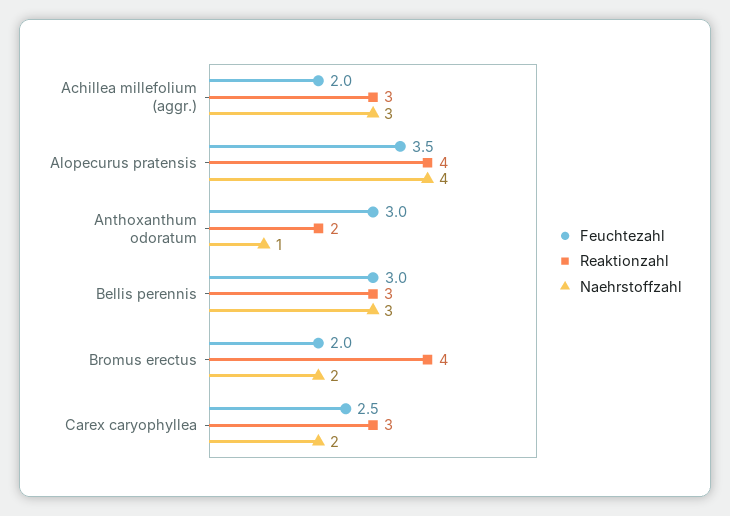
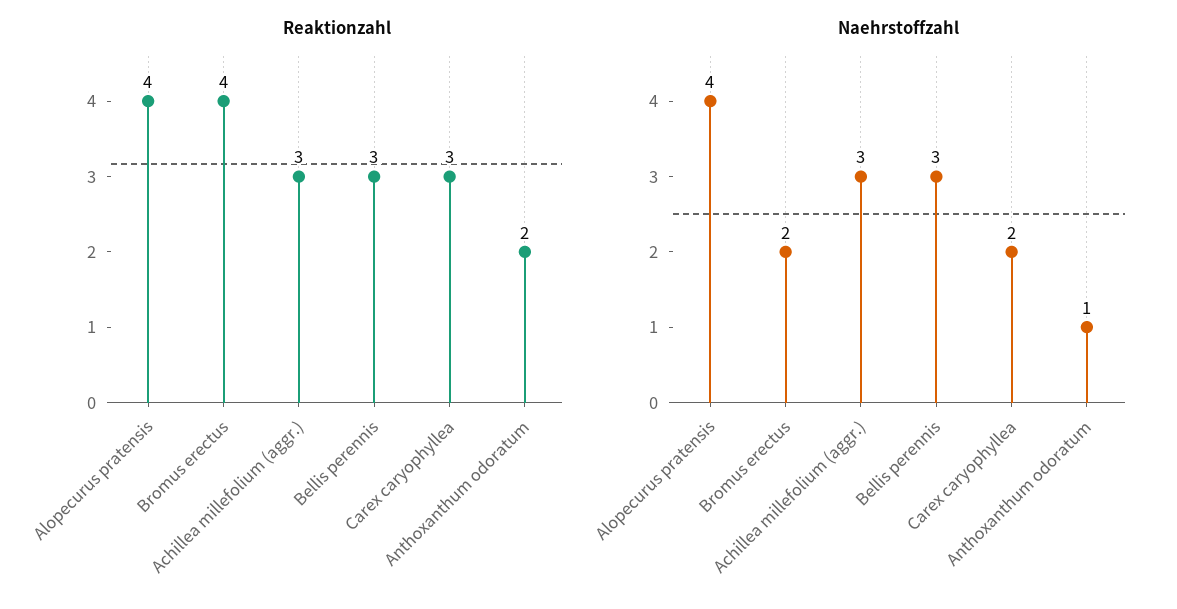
Feuchtezahl, Achillea millefolium (aggr.): 2 -> none
Feuchtezahl, Alopecurus pratensis: 3.5 -> none
Feuchtezahl, Anthoxanthum odoratum: 3 -> none
Feuchtezahl, Bellis perennis: 3 -> none
Feuchtezahl, Bromus erectus: 2 -> none
Feuchtezahl, Carex caryophyllea: 2.5 -> none

